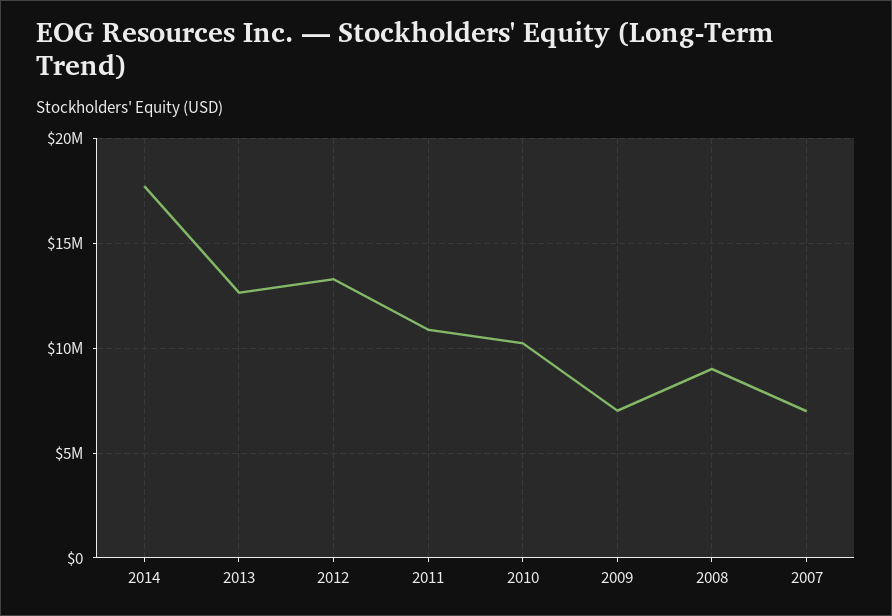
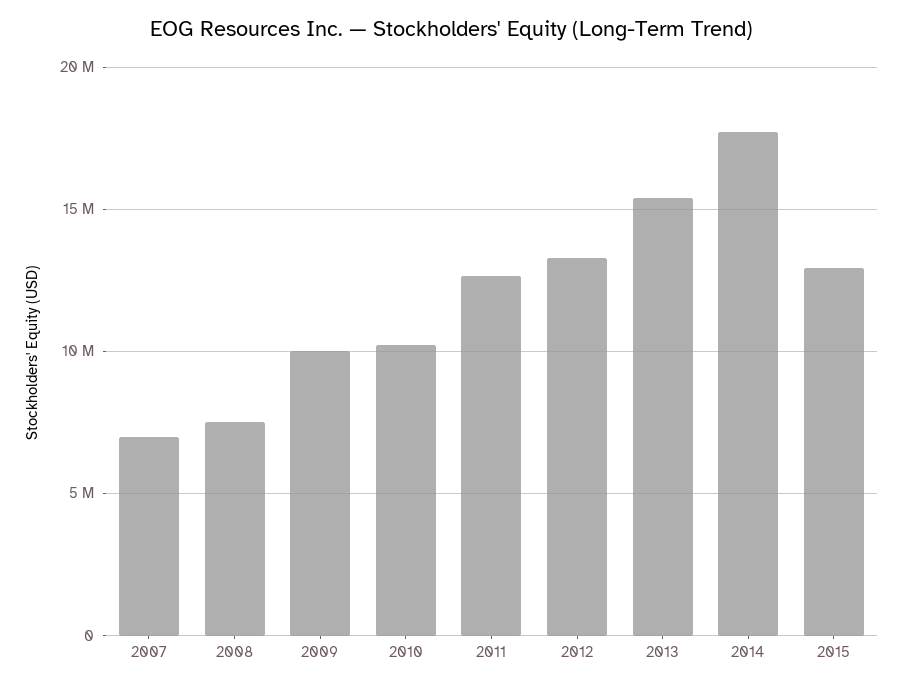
2013: 12500000 -> 15500000
2011: 11000000 -> 12500000
2009: 7000000 -> 10000000
2008: 9000000 -> 7500000
2015: none -> 13000000

